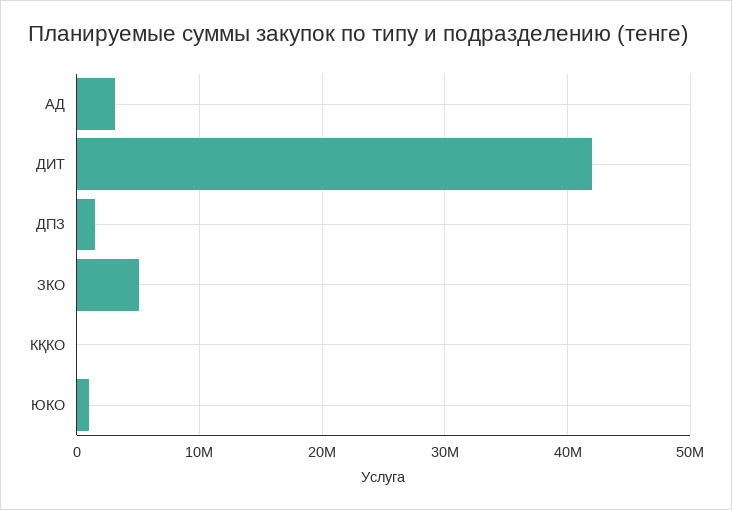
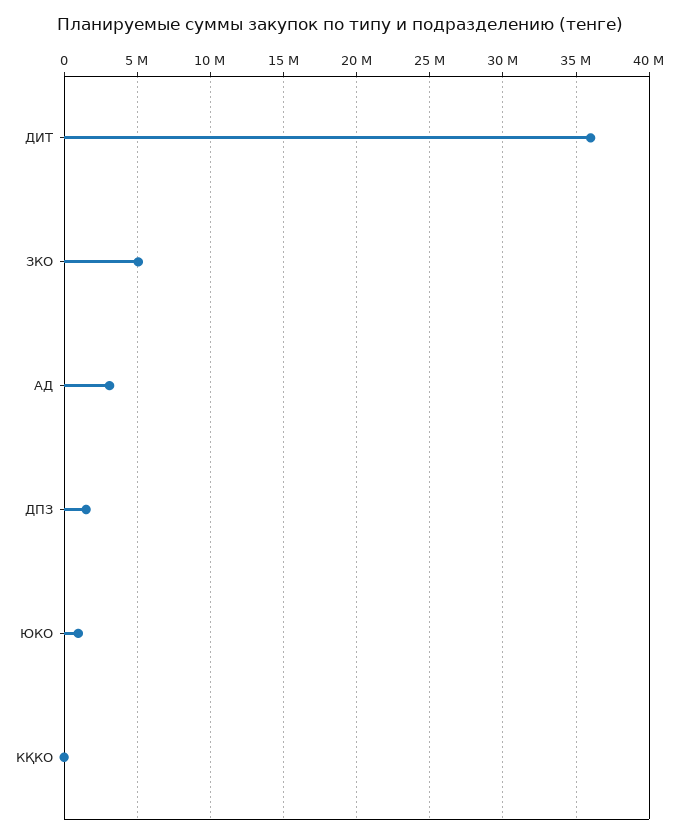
ДИТ: 42000000 -> 36000000

